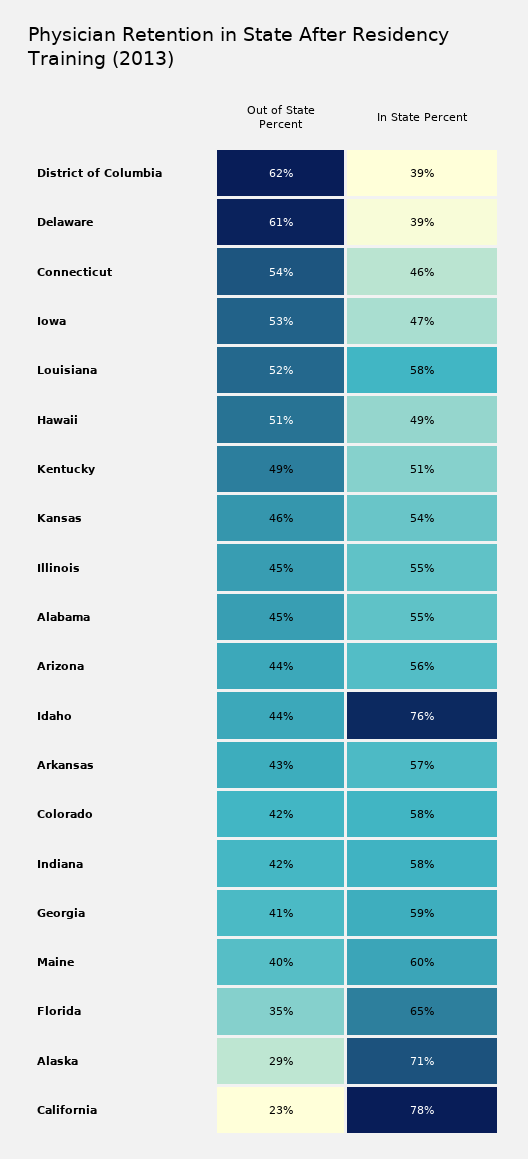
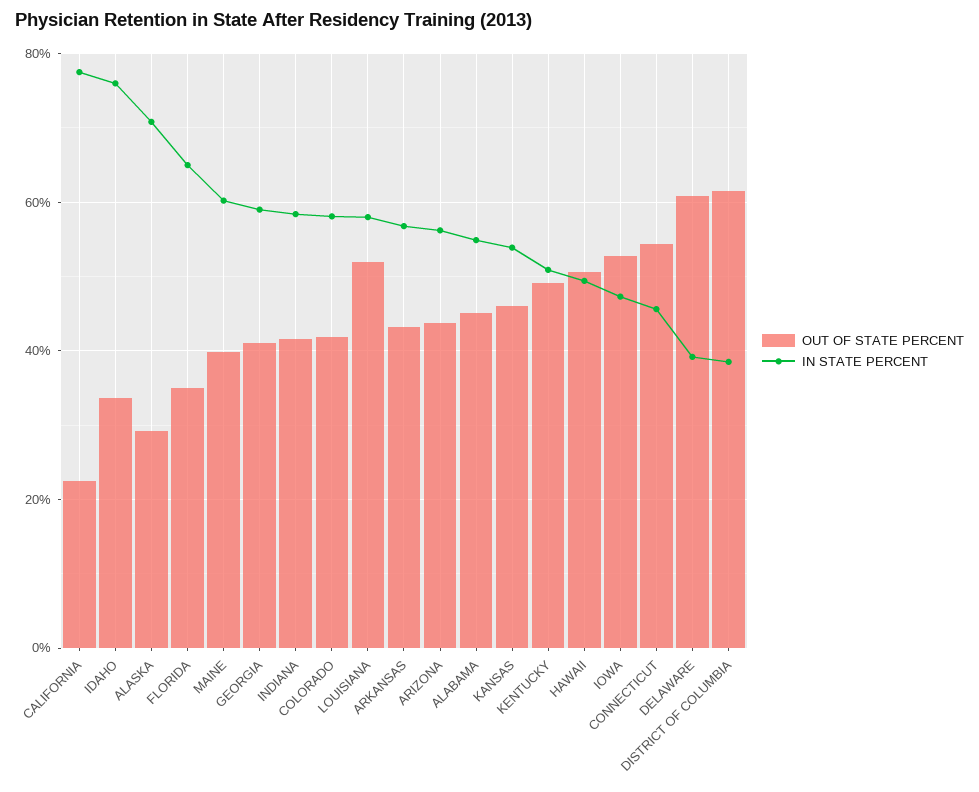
Out of State Percent, Illinois: 45 -> none
In State Percent, Illinois: 55 -> none
Out of State Percent, Idaho: 44 -> 34

